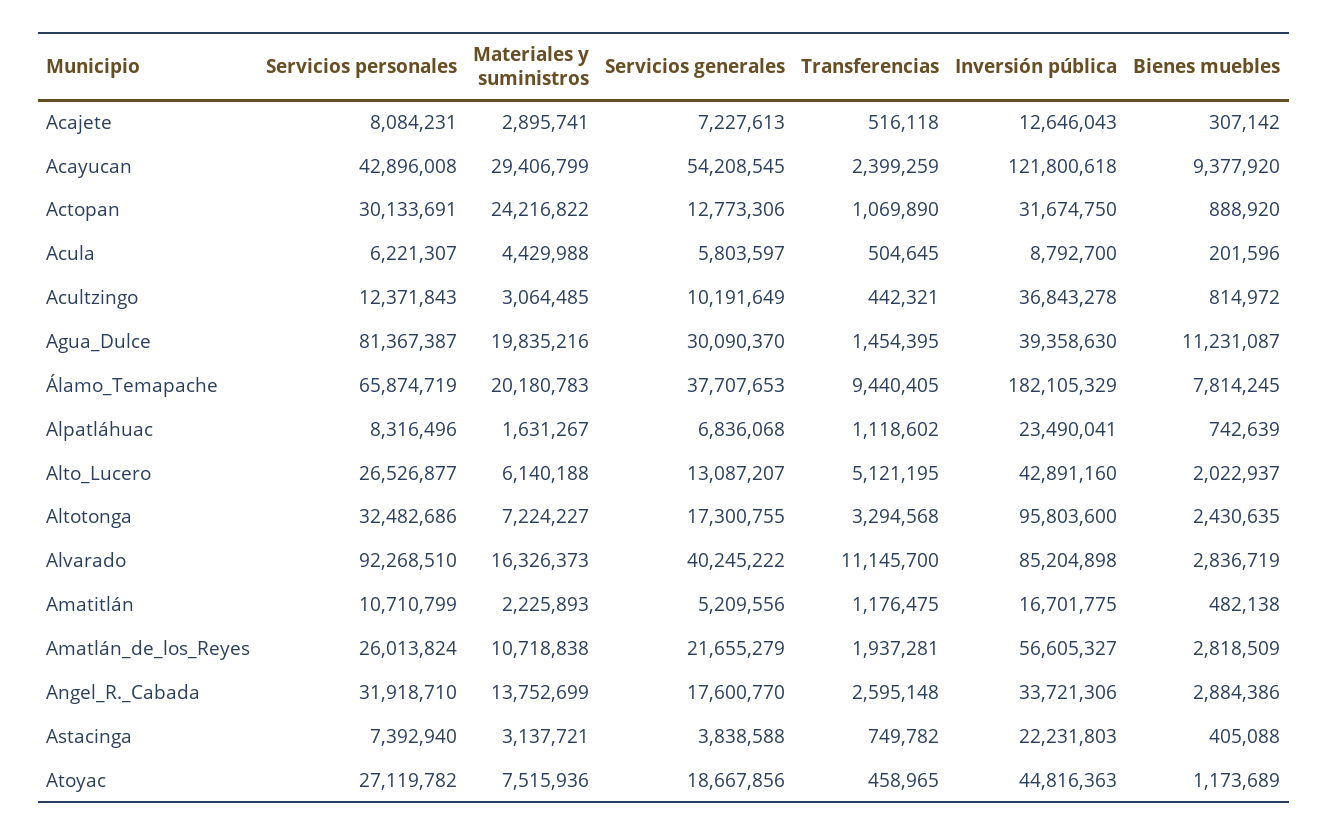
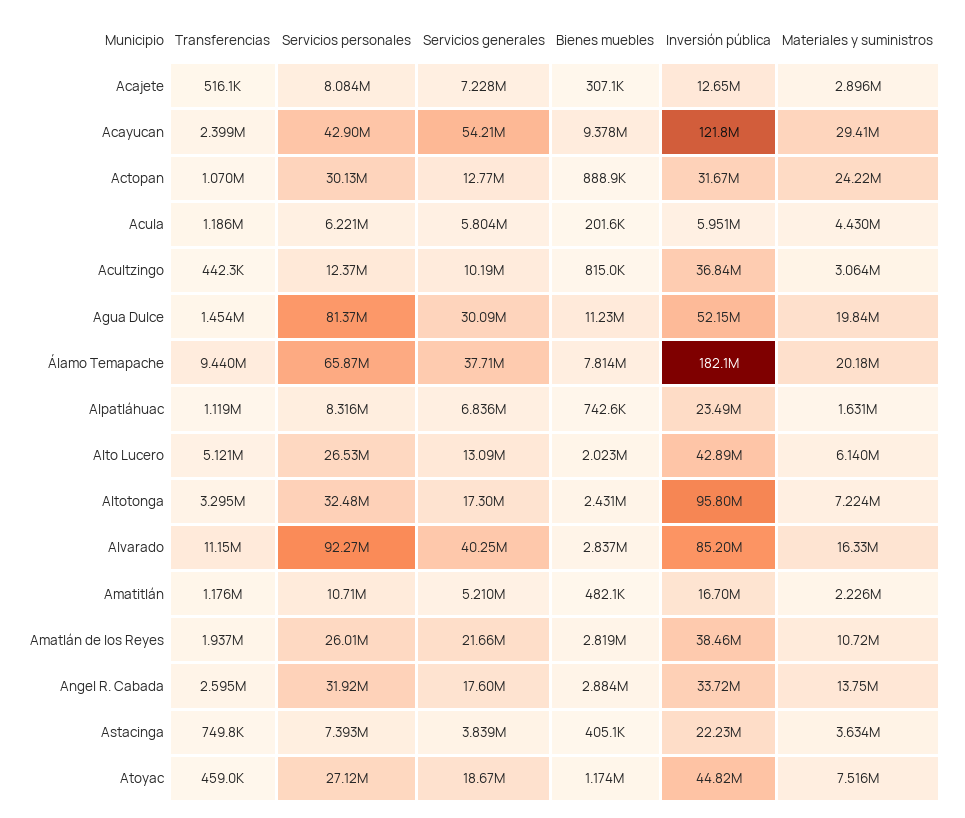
Transferencias, Acula: 504645 -> 1186000
Inversión pública, Acula: 8792700 -> 5951000
Inversión pública, Agua_Dulce: 39358630 -> 52150000
Inversión pública, Amatlán_de_los_Reyes: 56605327 -> 38460000
Materiales y suministros, Astacinga: 3137721 -> 3634000

